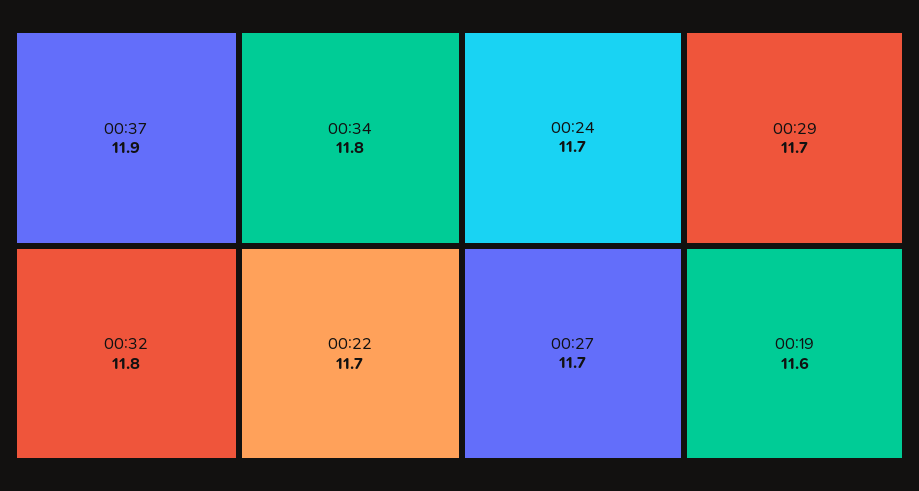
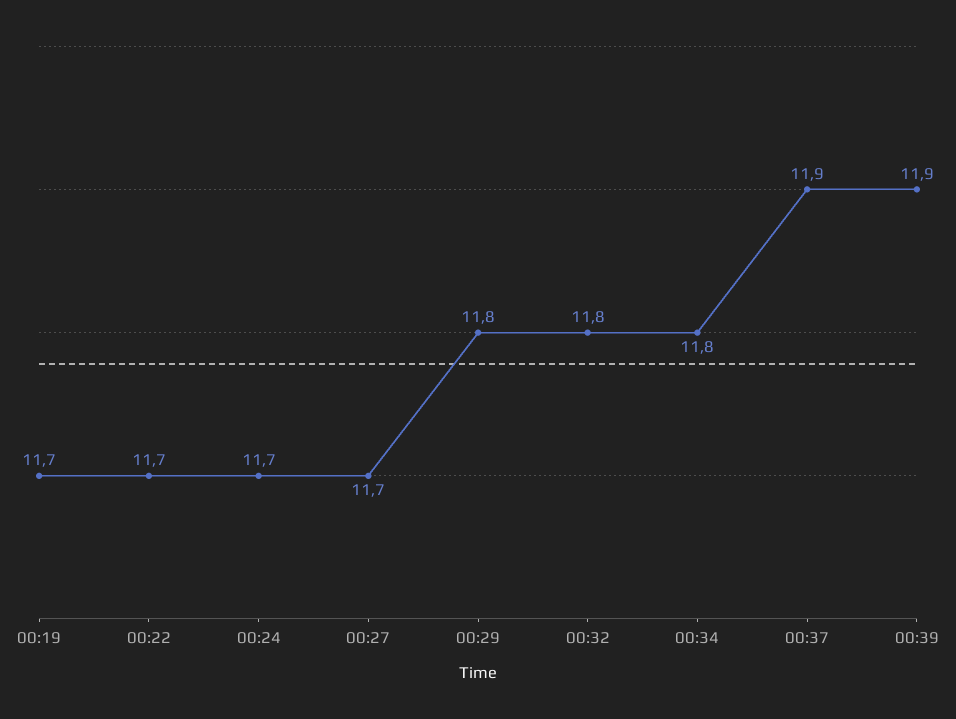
00:29: 11.7 -> 11.8
00:19: 11.6 -> 11.7
00:39: none -> 11.9

